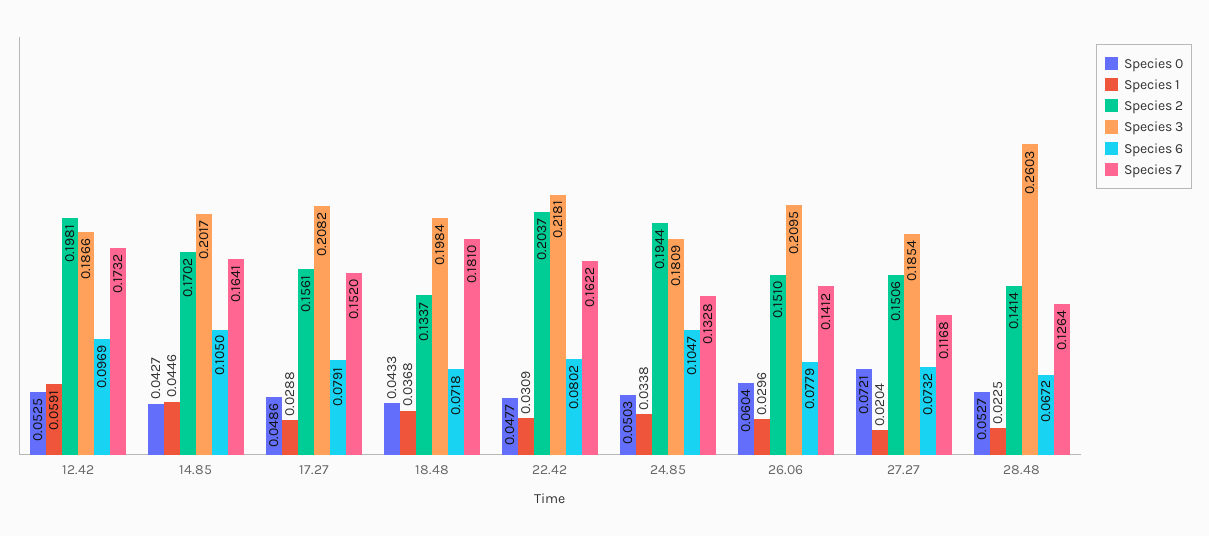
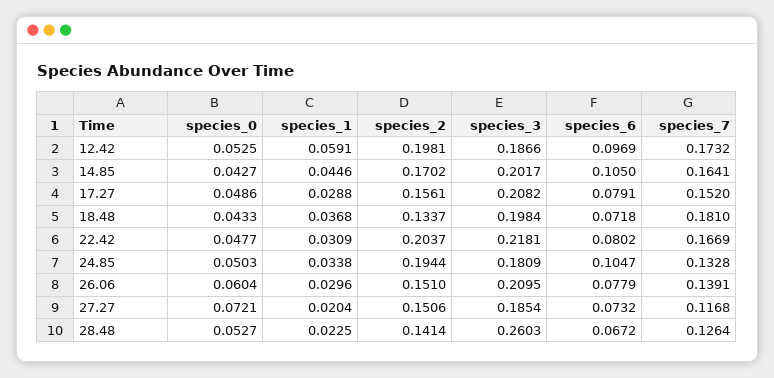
Species 7, 22.42: 0.1622 -> 0.1669
Species 7, 26.06: 0.1412 -> 0.1391

